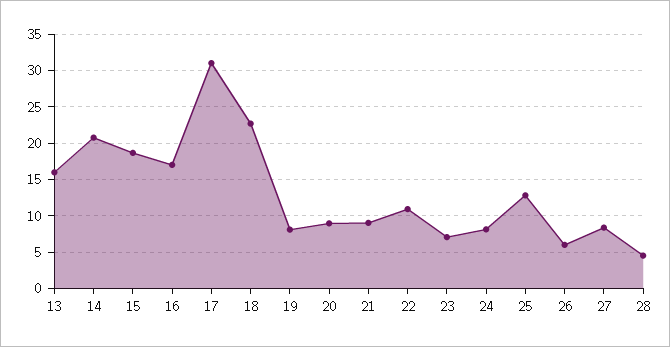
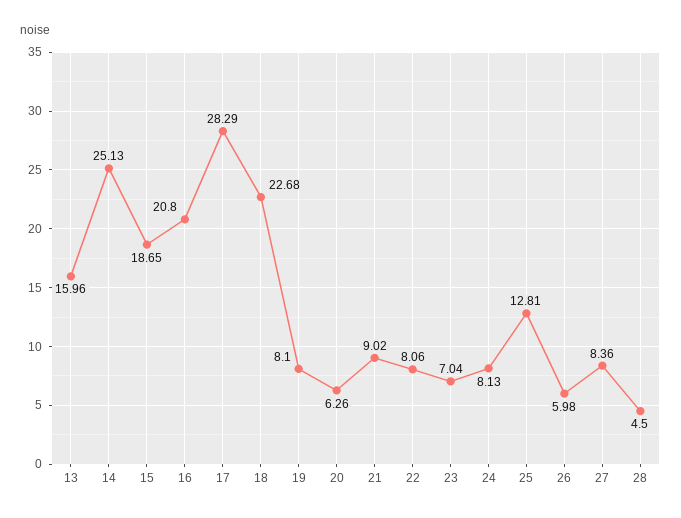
14: 21 -> 25.13
16: 17 -> 20.8
17: 31 -> 28.29
20: 9 -> 6.26
22: 11 -> 8.06

